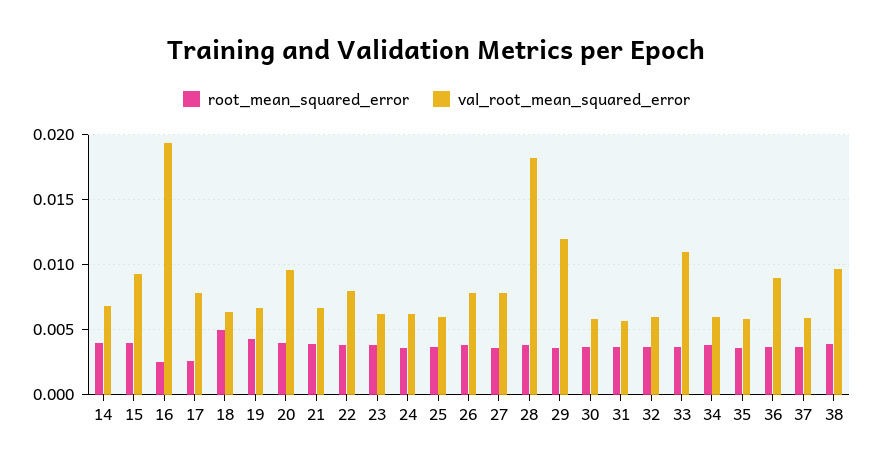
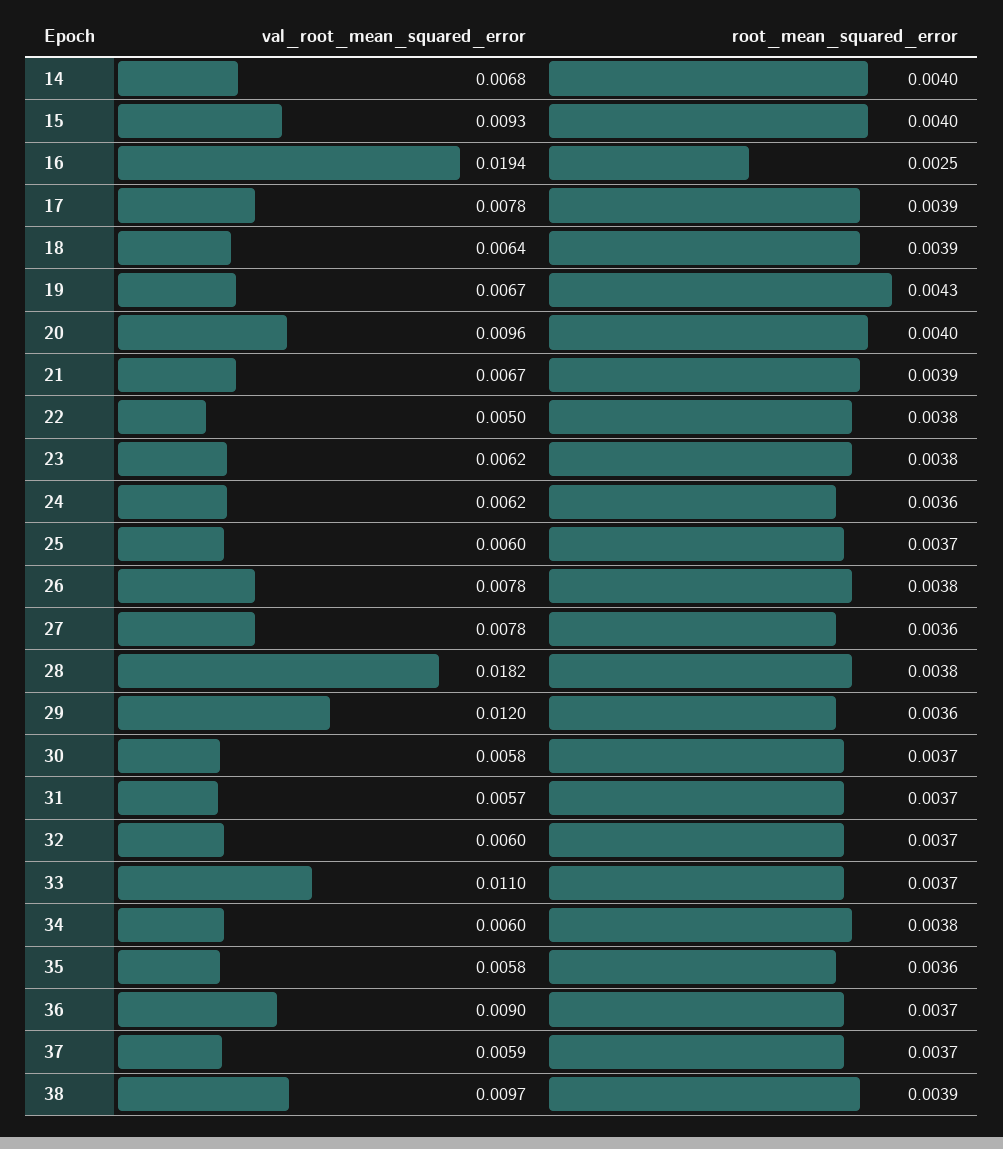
root_mean_squared_error, 17: 0.0025 -> 0.0039
root_mean_squared_error, 18: 0.005 -> 0.0039
val_root_mean_squared_error, 22: 0.008 -> 0.005

